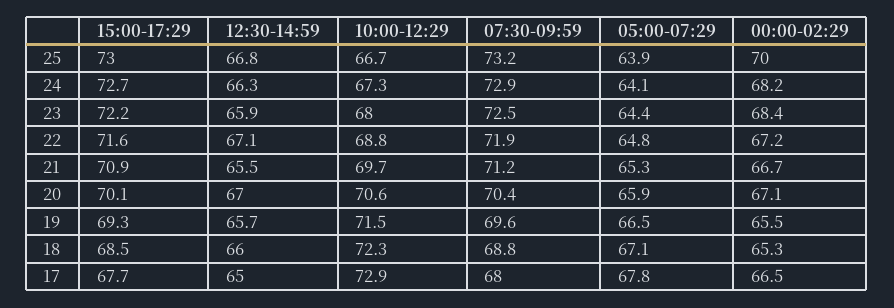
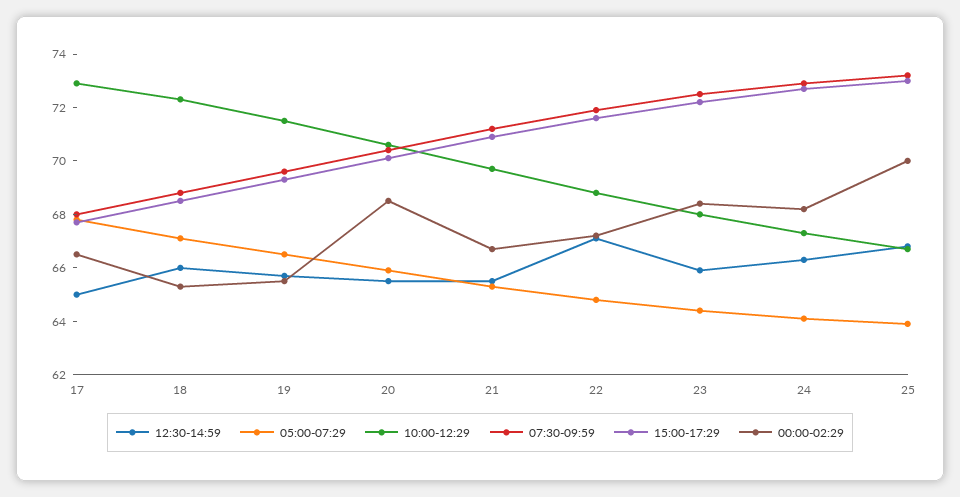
12:30-14:59, 20: 67 -> 65.5
00:00-02:29, 20: 67.1 -> 68.5

